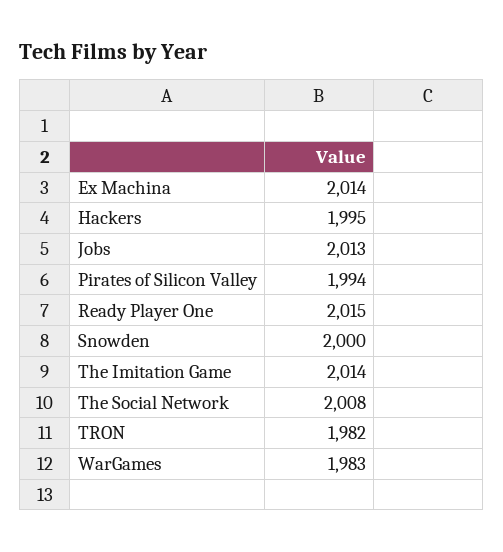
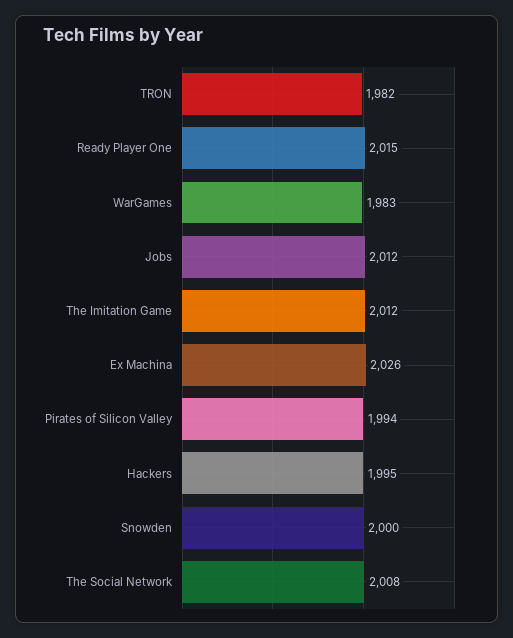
Ex Machina: 2014 -> 2026
Jobs: 2013 -> 2012
The Imitation Game: 2014 -> 2012

